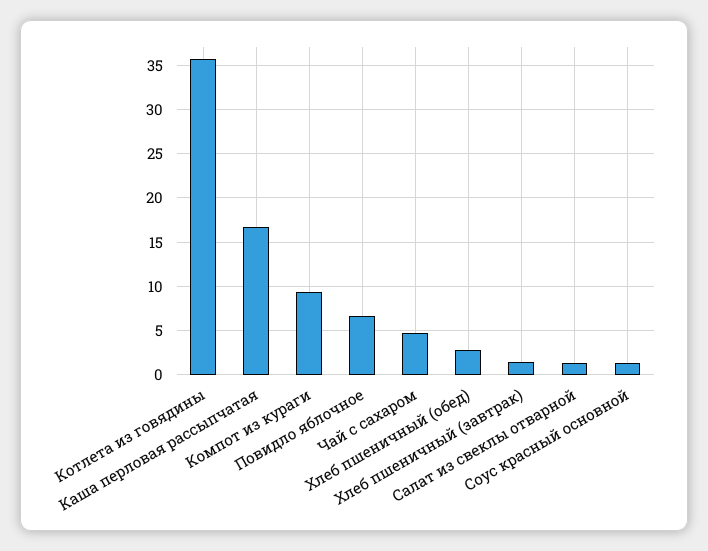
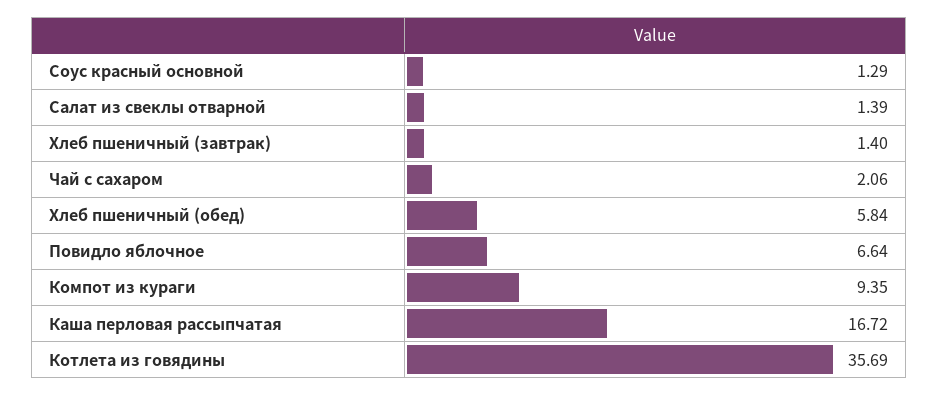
Чай с сахаром: 5 -> 2.06
Хлеб пшеничный (обед): 3 -> 5.84

